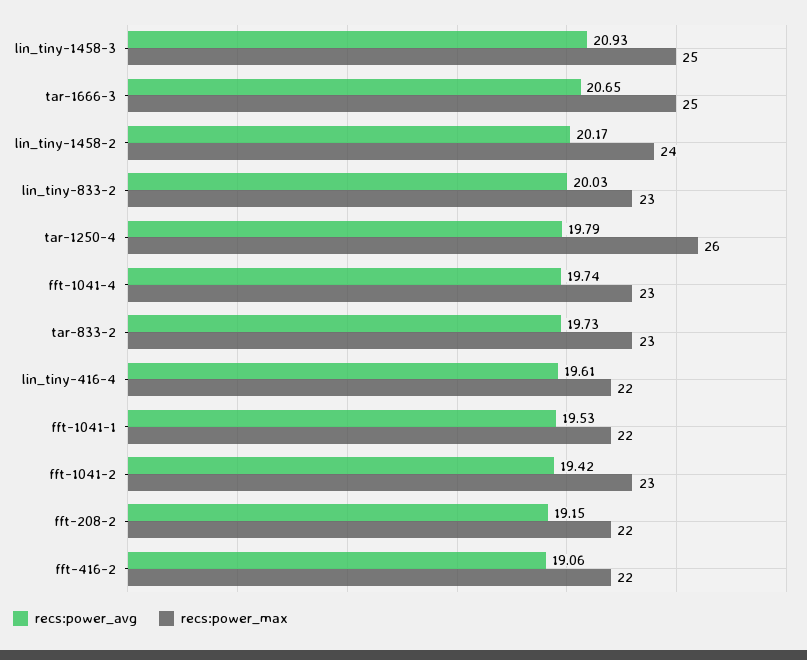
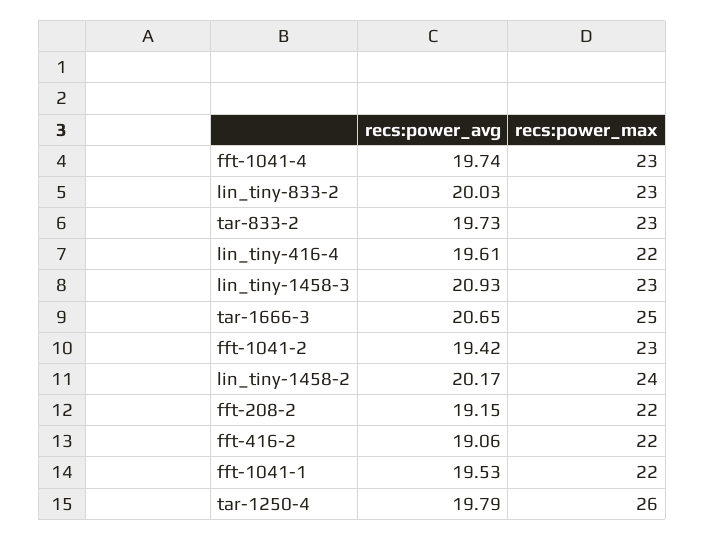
recs:power_max, lin_tiny-1458-3: 25 -> 23

